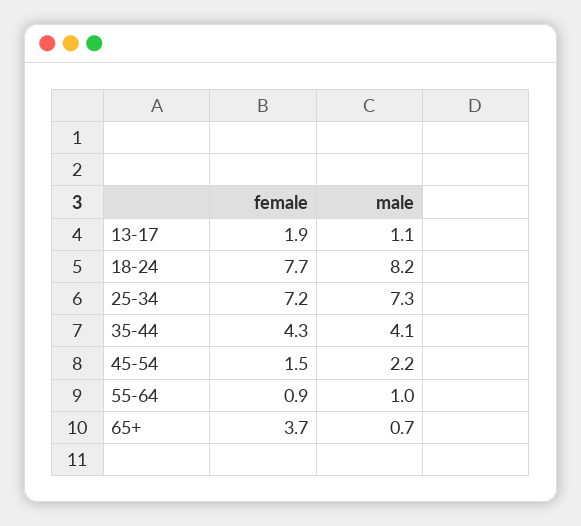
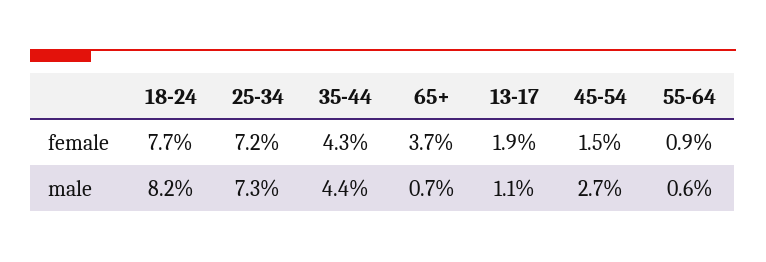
male, 35-44: 4.1 -> 4.4
male, 45-54: 2.2 -> 2.7
male, 55-64: 1 -> 0.6

